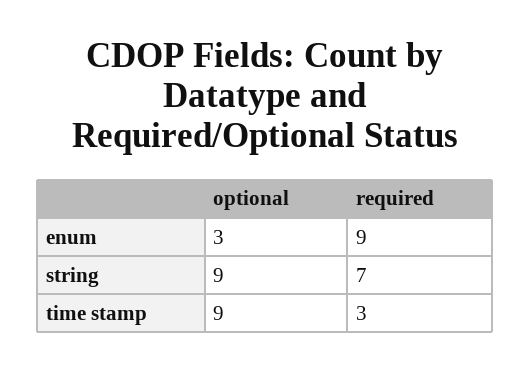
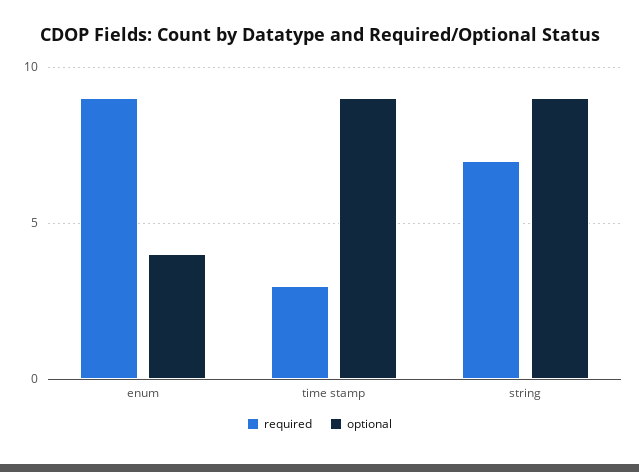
optional, enum: 3 -> 4

